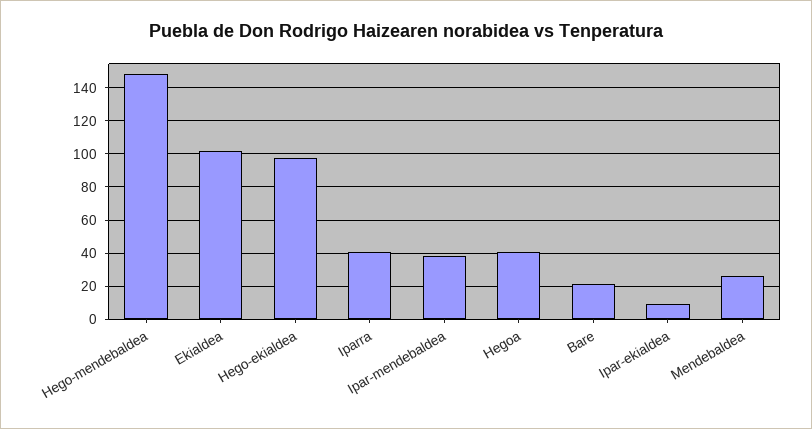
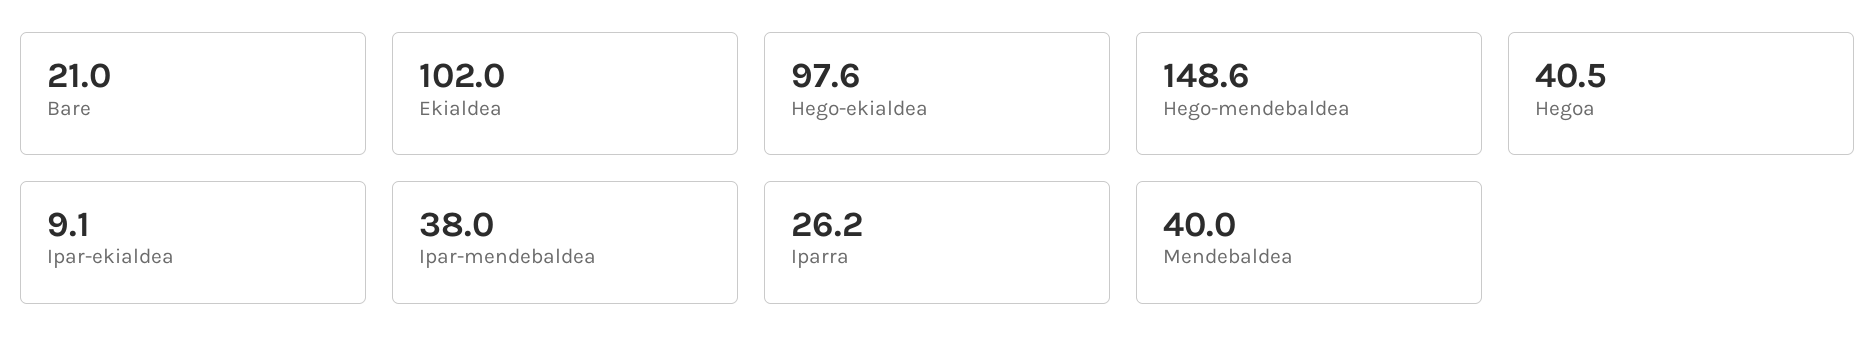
Iparra: 40 -> 26.2
Mendebaldea: 25 -> 40

